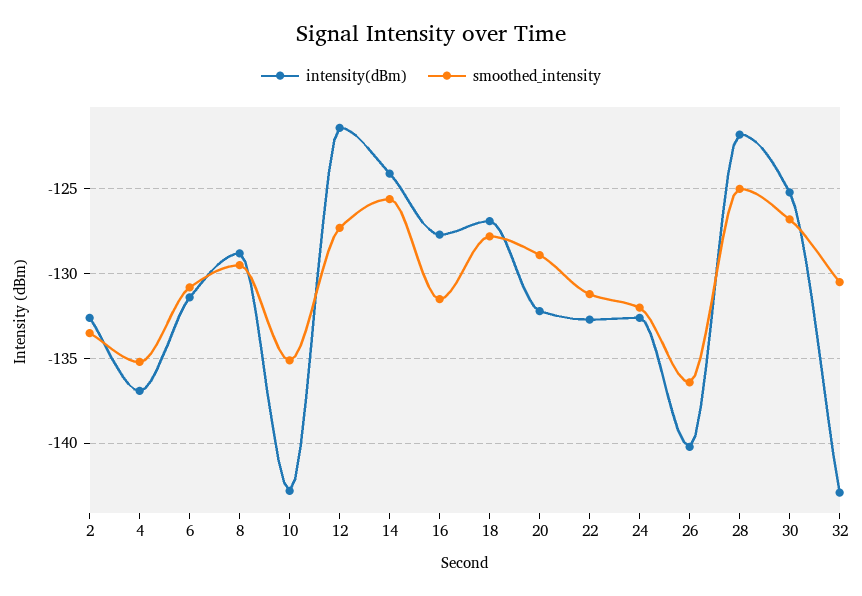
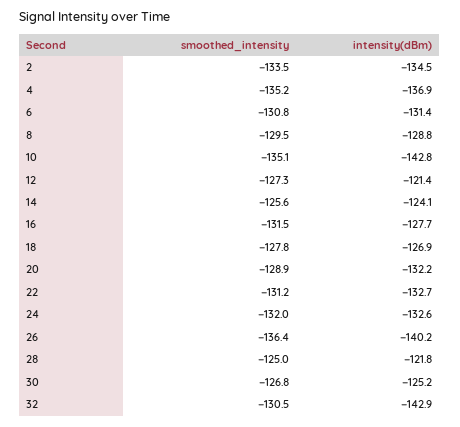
intensity(dBm), 2: -132.5 -> -134.5

